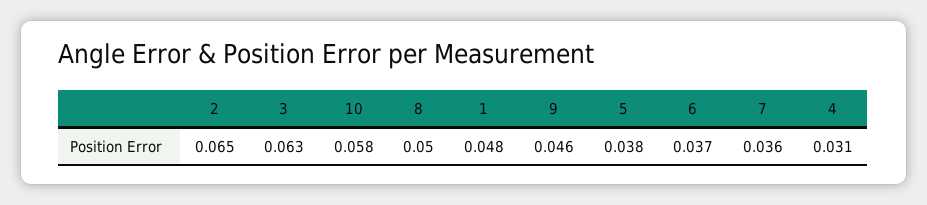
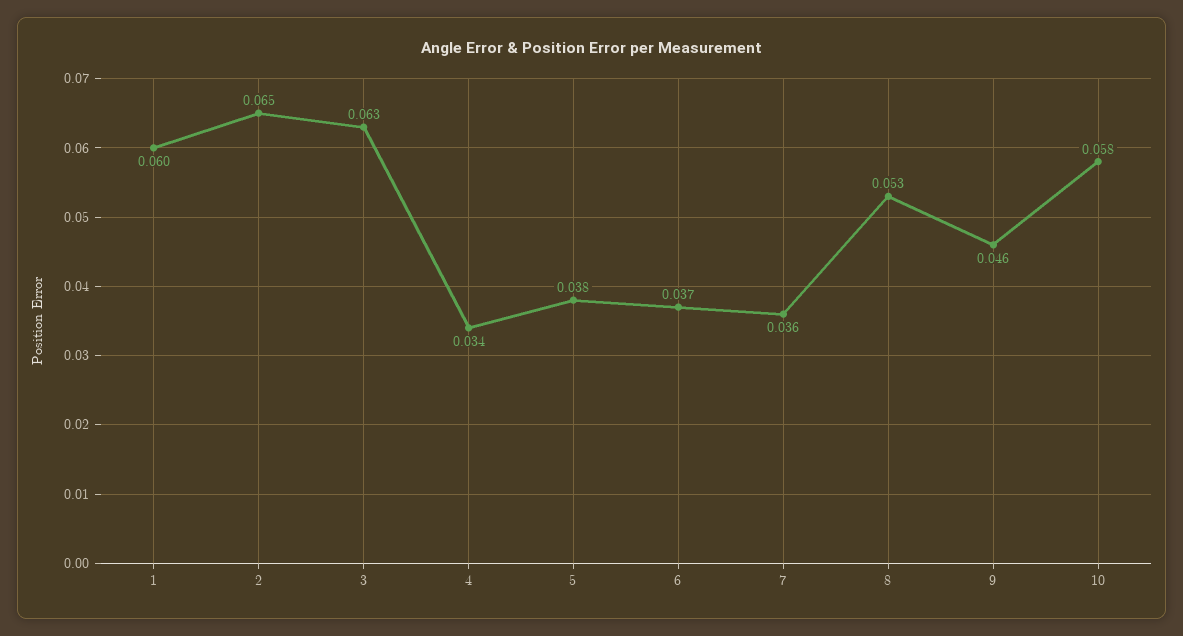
8: 0.05 -> 0.053
1: 0.048 -> 0.06
4: 0.031 -> 0.034

